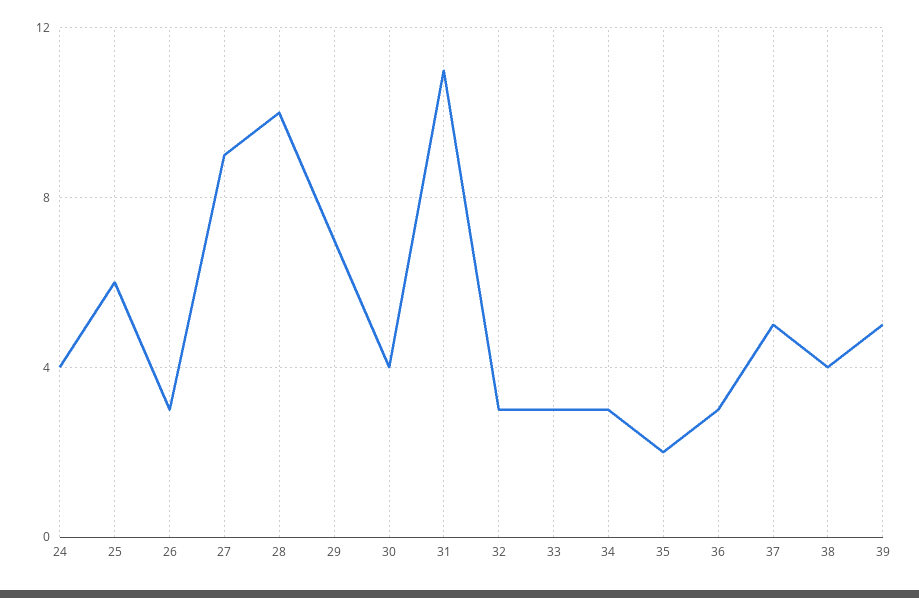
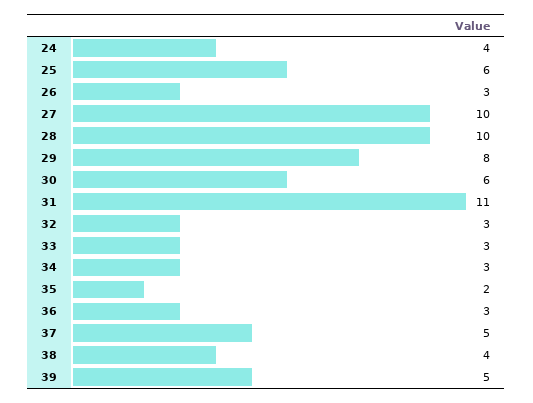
27: 9 -> 10
29: 7 -> 8
30: 4 -> 6

